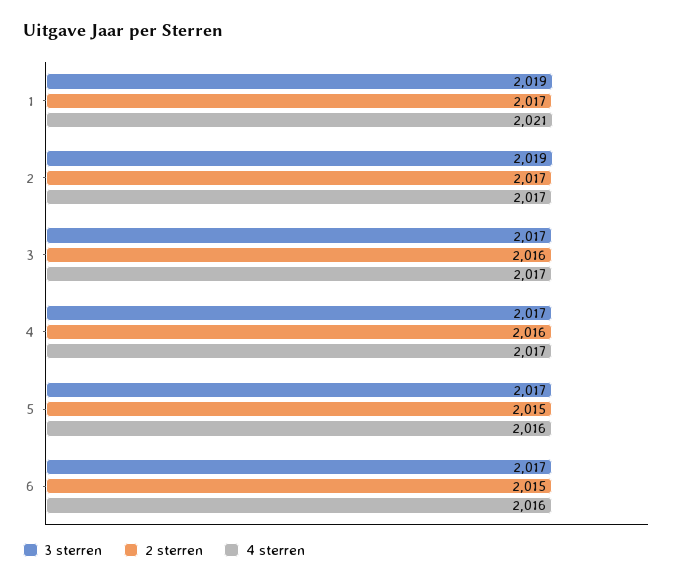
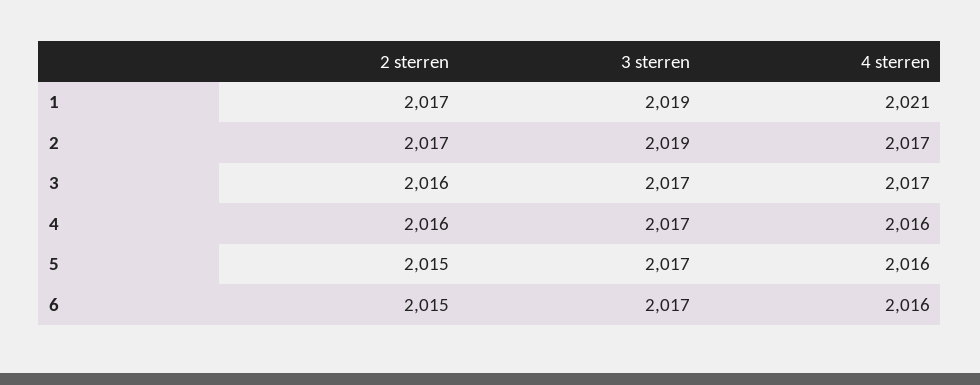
4 sterren, 4: 2017 -> 2016

